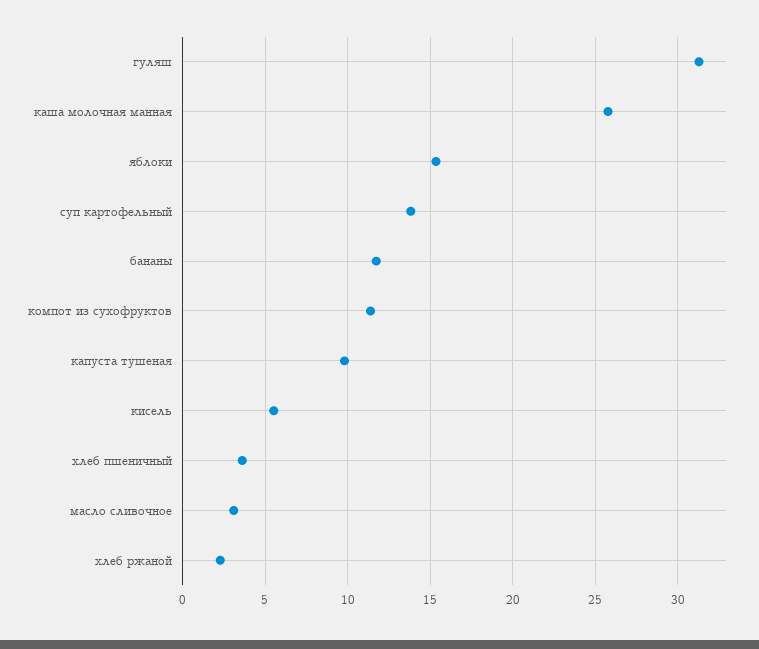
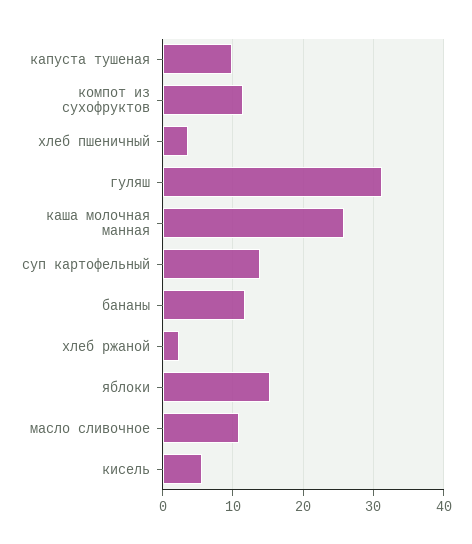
масло сливочное: 3 -> 11

